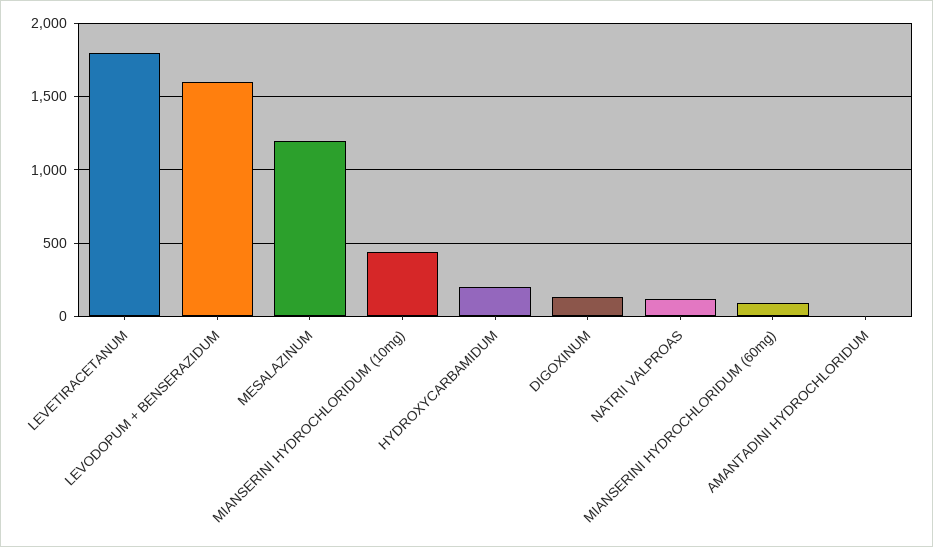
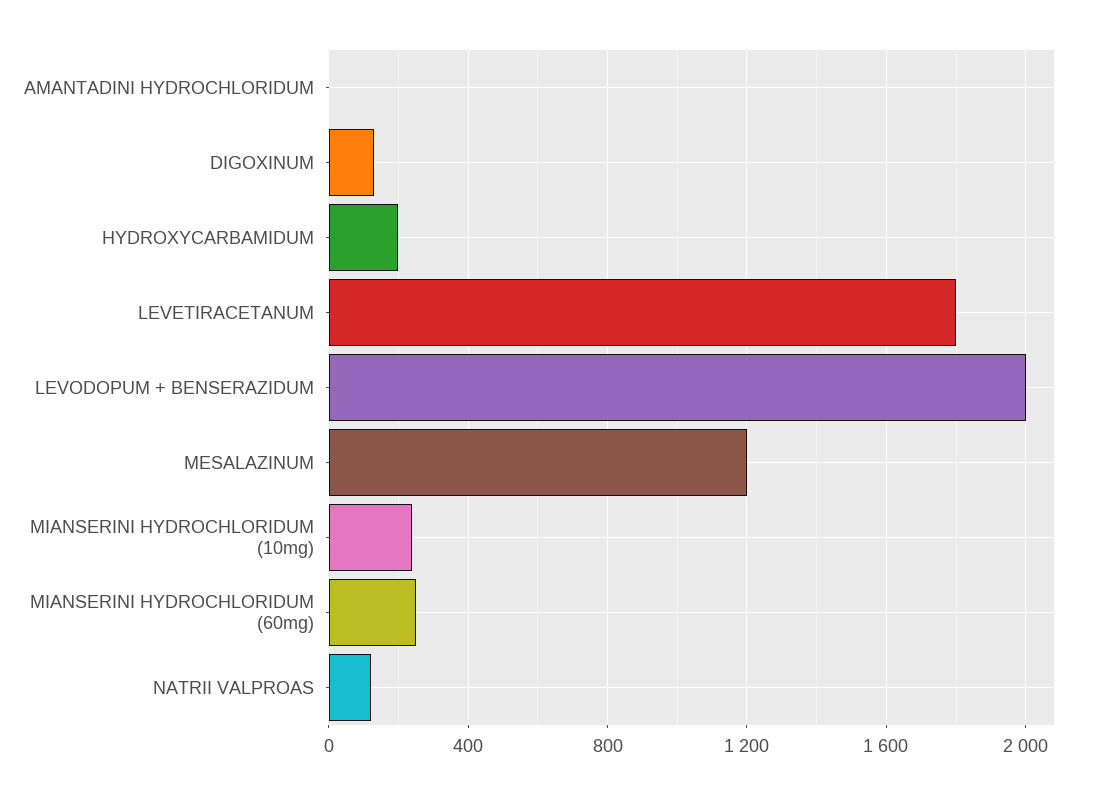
LEVODOPUM + BENSERAZIDUM: 1600 -> 2000
MIANSERINI HYDROCHLORIDUM (10mg): 450 -> 250
MIANSERINI HYDROCHLORIDUM (60mg): 100 -> 250

